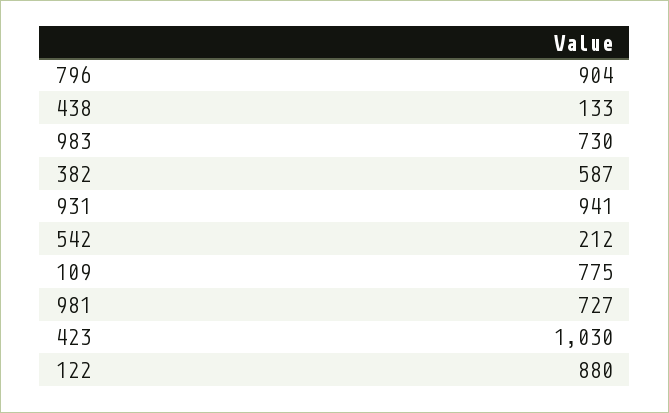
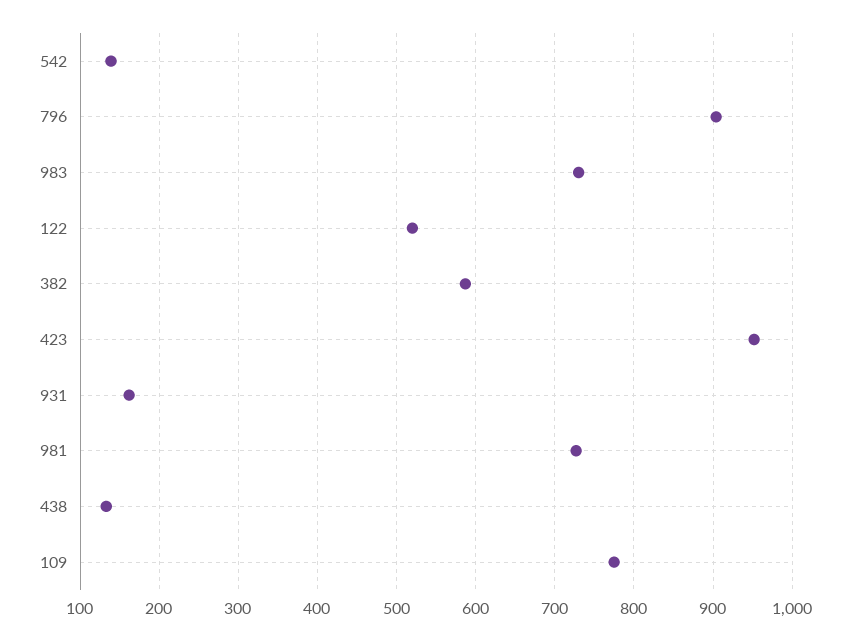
931: 941 -> 160
542: 212 -> 140
423: 1030 -> 950
122: 880 -> 520

